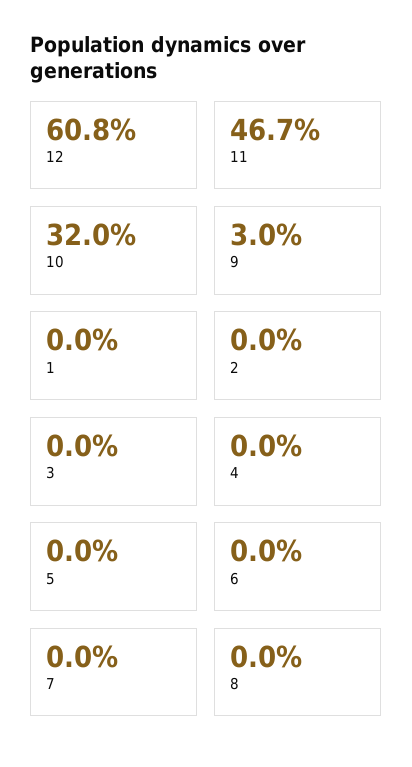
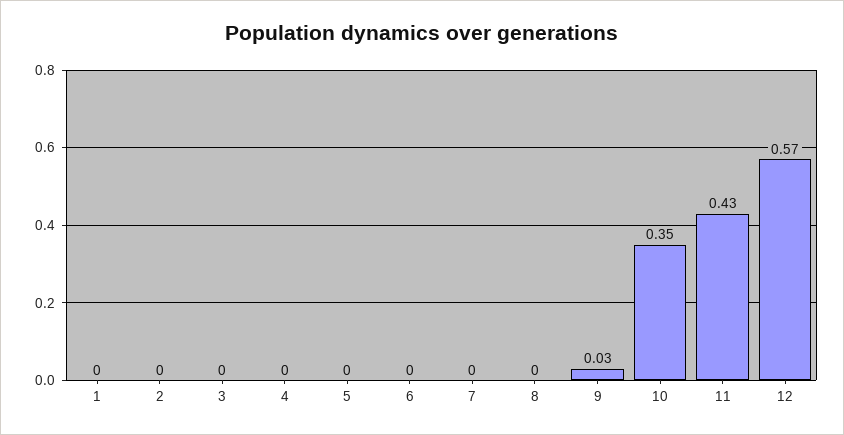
12: 0.608 -> 0.57
11: 0.467 -> 0.43
10: 0.32 -> 0.35

